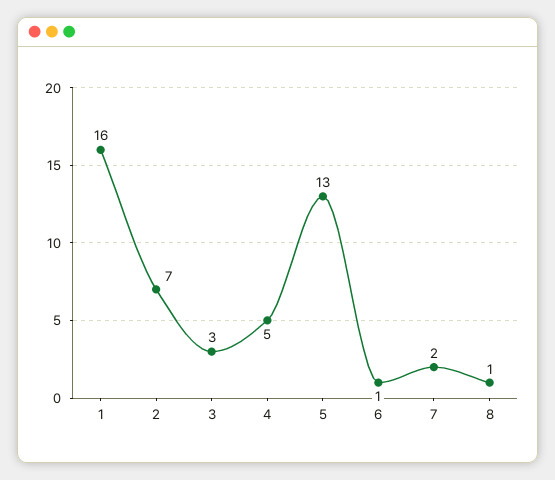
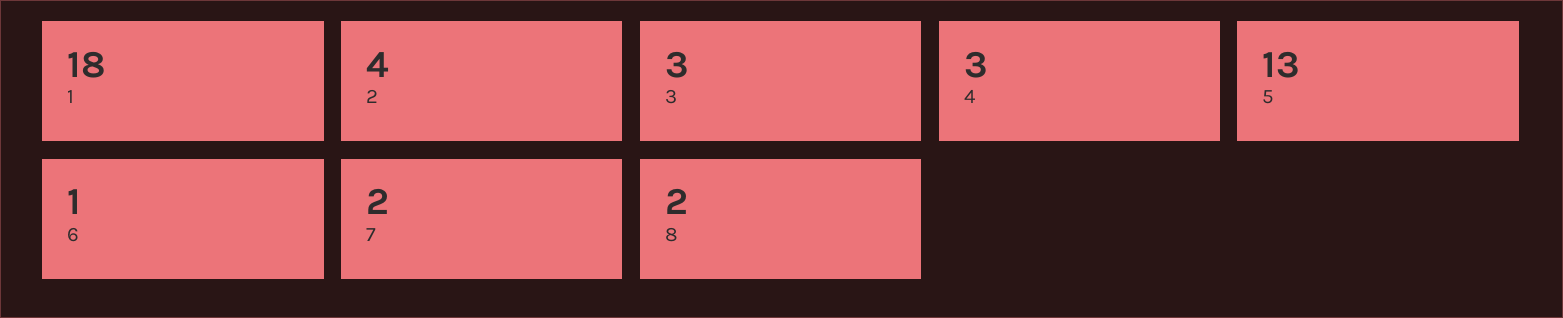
1: 16 -> 18
2: 7 -> 4
4: 5 -> 3
8: 1 -> 2

